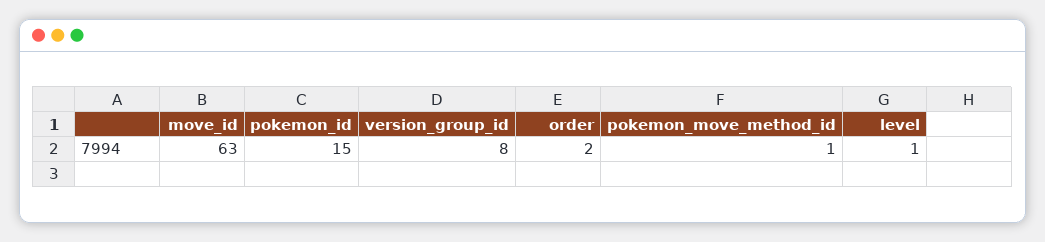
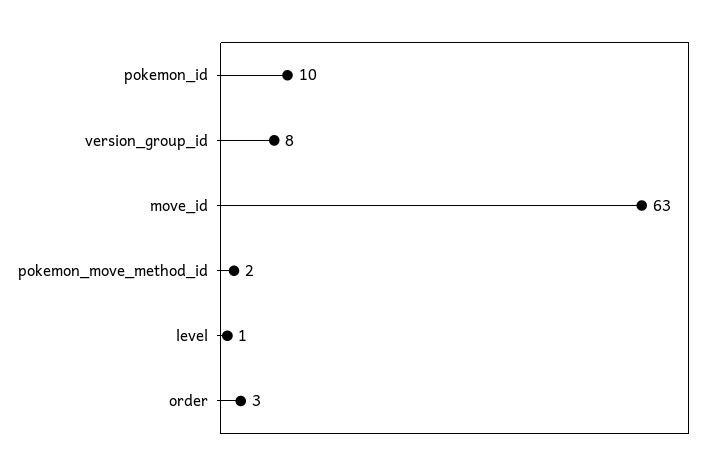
pokemon_id: 15 -> 10
order: 2 -> 3
pokemon_move_method_id: 1 -> 2

